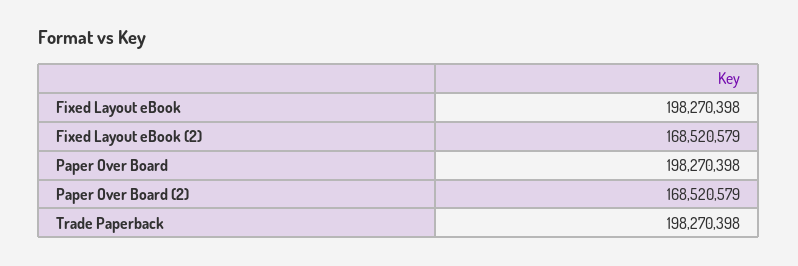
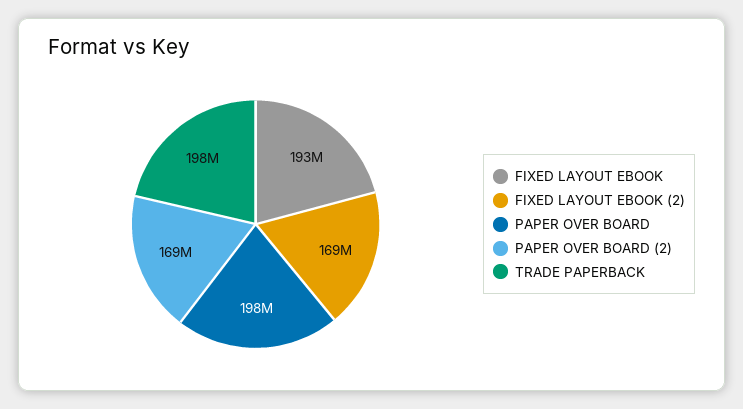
Fixed Layout eBook: 198270398 -> 193000000

